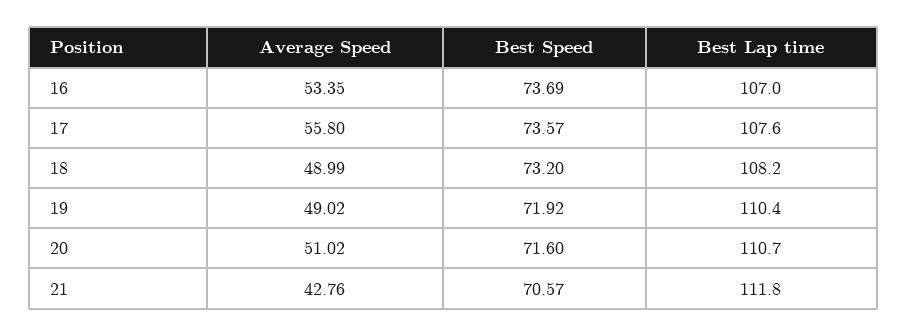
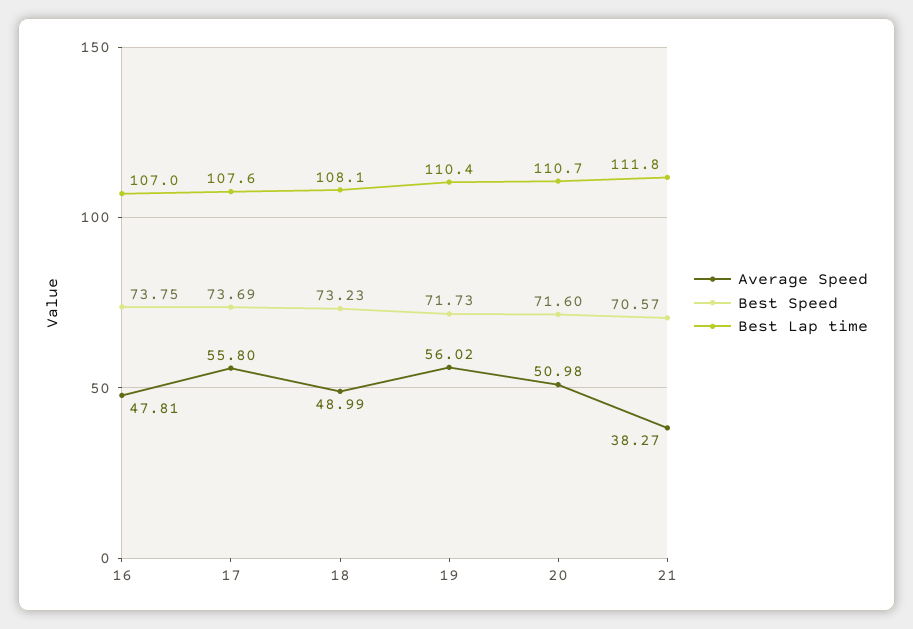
Average Speed, 16: 53.35 -> 47.81
Best Speed, 16: 73.69 -> 73.75
Best Speed, 17: 73.57 -> 73.69
Best Speed, 18: 73.2 -> 73.23
Best Lap time, 18: 108.2 -> 108.1
Average Speed, 19: 49.02 -> 56.02
Best Speed, 19: 71.92 -> 71.73
Average Speed, 20: 51.02 -> 50.98
Average Speed, 21: 42.76 -> 38.27

